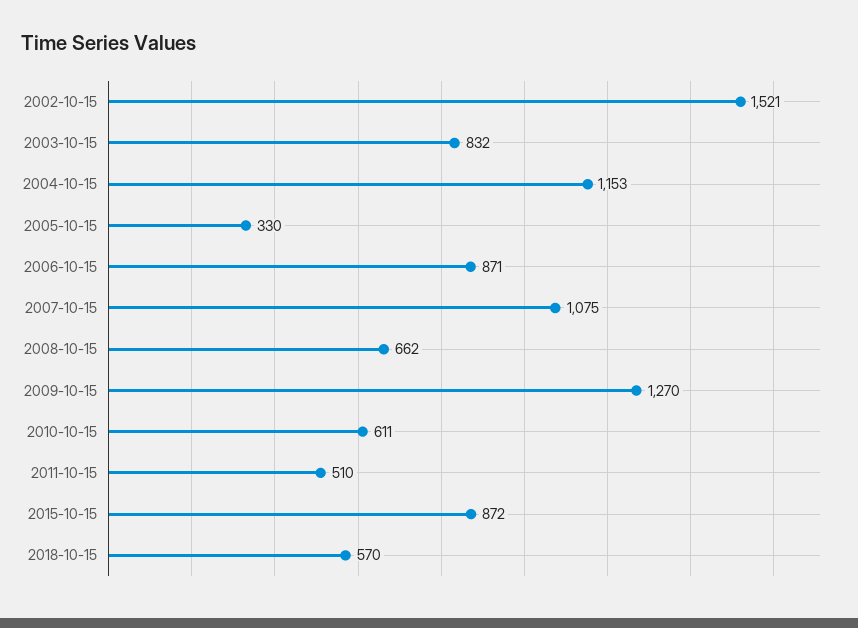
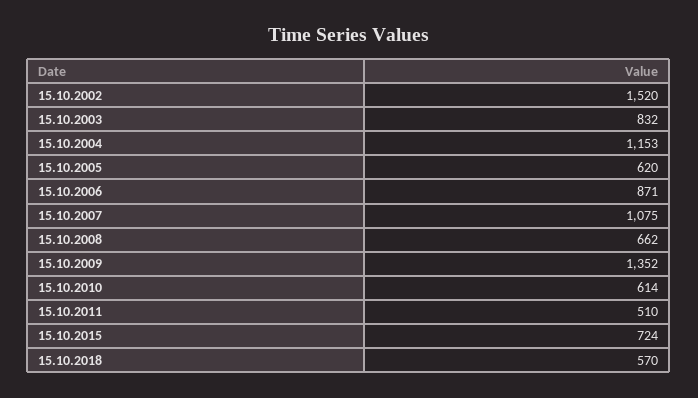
2002-10-15: 1521 -> 1520
2005-10-15: 330 -> 620
2009-10-15: 1270 -> 1352
2010-10-15: 611 -> 614
2015-10-15: 872 -> 724

